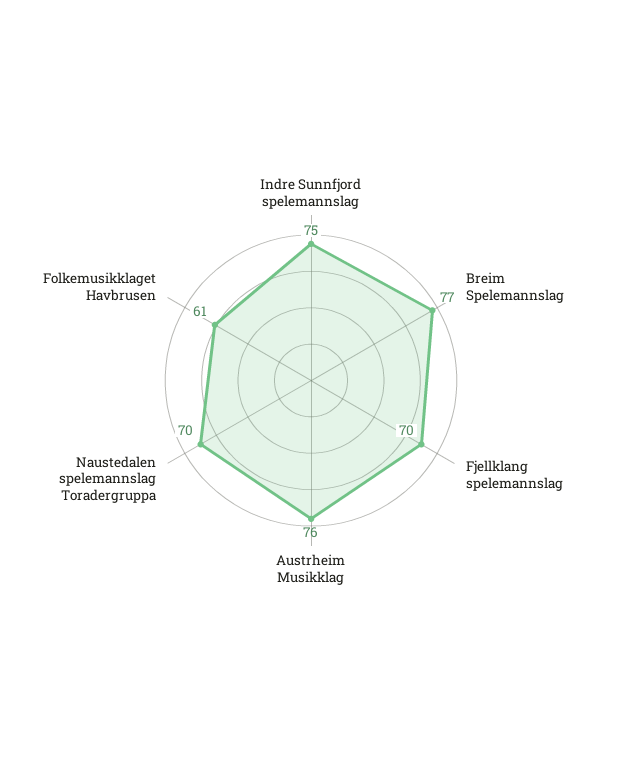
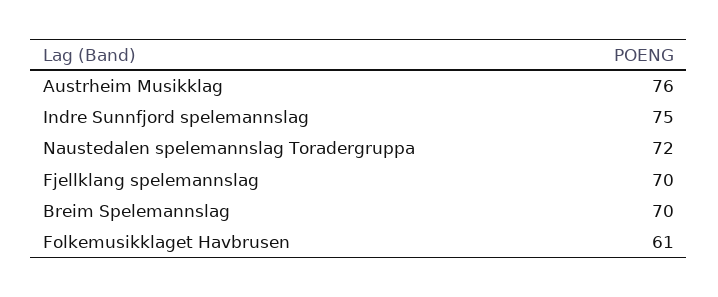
Breim Spelemannslag: 77 -> 70
Naustedalen spelemannslag Toradergruppa: 70 -> 72

